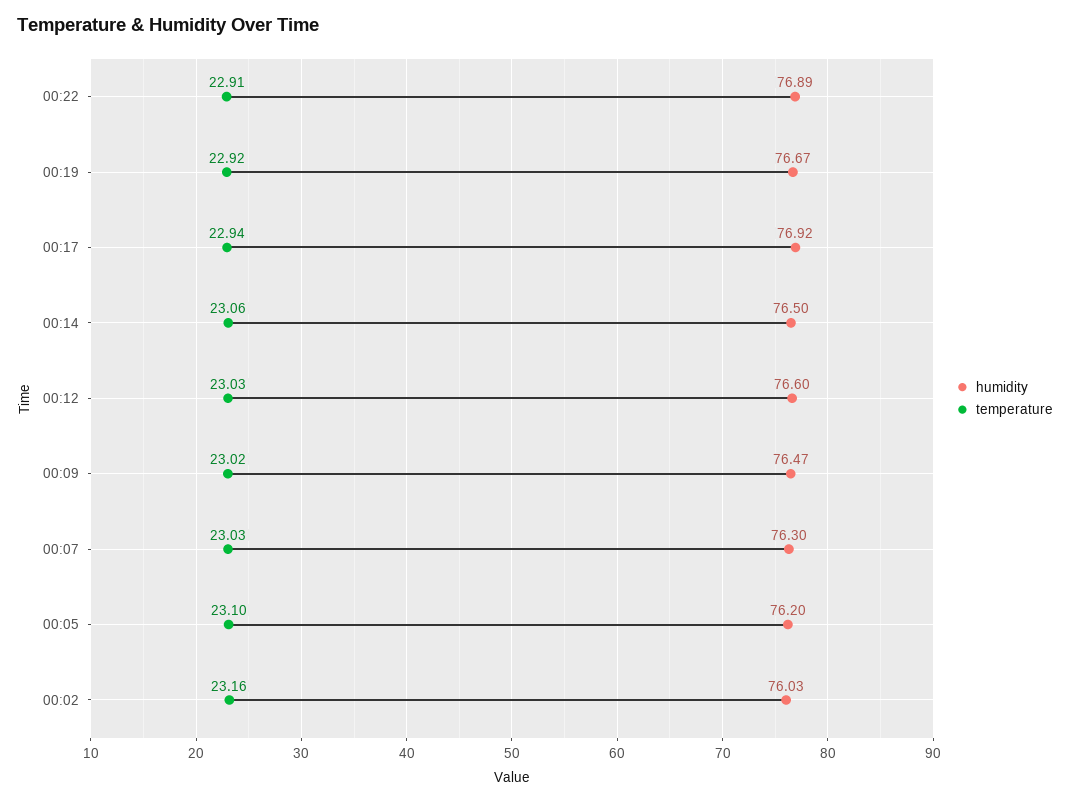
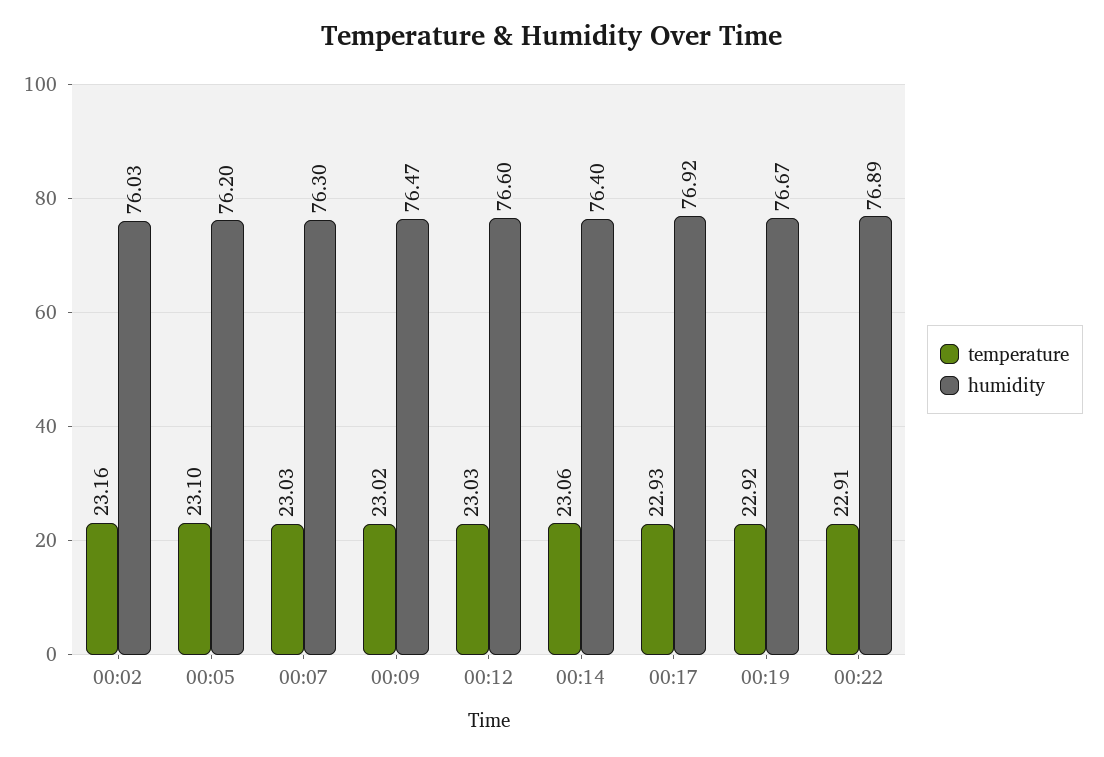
temperature, 00:17: 22.94 -> 22.93
humidity, 00:14: 76.5 -> 76.4

